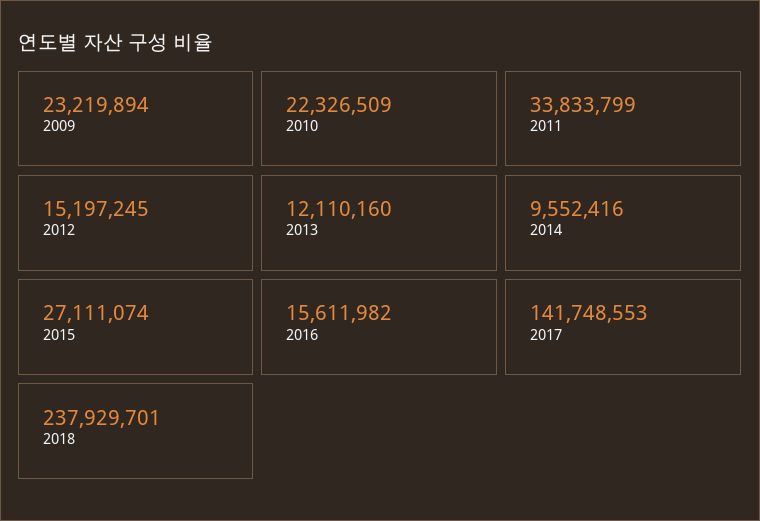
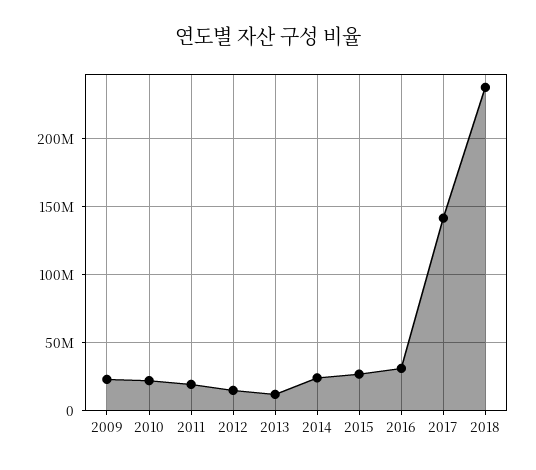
2011: 33833799 -> 20000000
2014: 9552416 -> 25000000
2016: 15611982 -> 30000000

